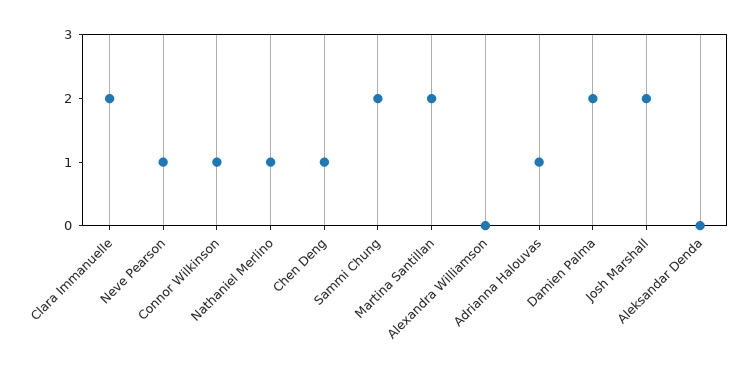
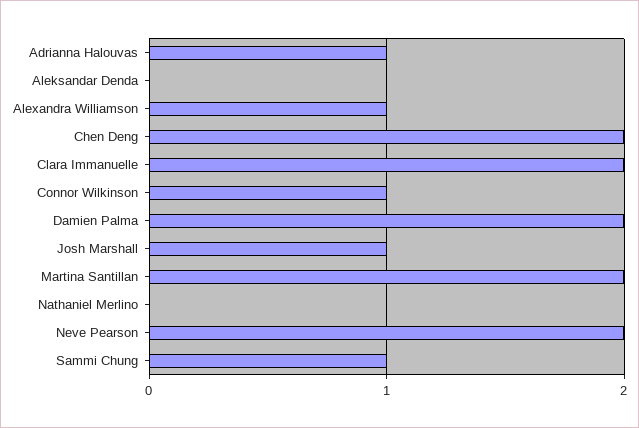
Neve Pearson: 1 -> 2
Nathaniel Merlino: 1 -> 0
Chen Deng: 1 -> 2
Sammi Chung: 2 -> 1
Alexandra Williamson: 0 -> 1
Josh Marshall: 2 -> 1

